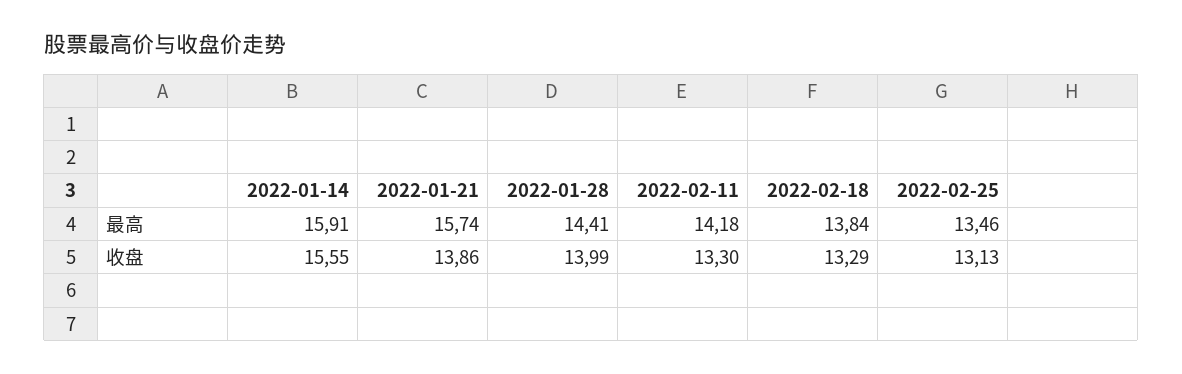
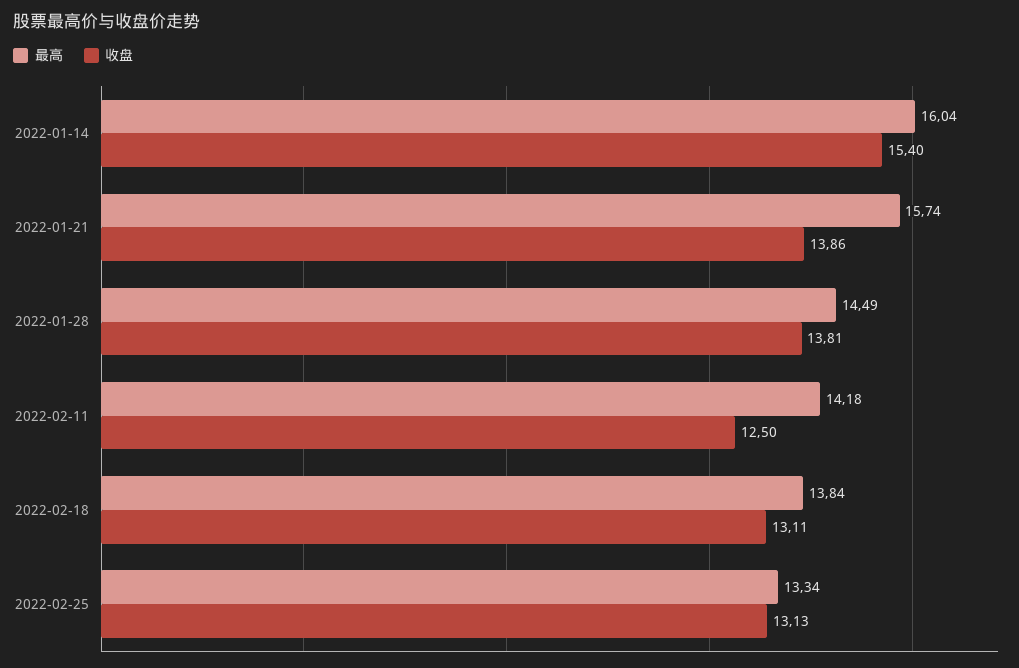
最高, 2022-01-14: 15.91 -> 16.04
最高, 2022-01-28: 14.41 -> 14.49
最高, 2022-02-25: 13.46 -> 13.34
收盘, 2022-01-14: 15.55 -> 15.4
收盘, 2022-01-28: 13.99 -> 13.81
收盘, 2022-02-11: 13.3 -> 12.5
收盘, 2022-02-18: 13.29 -> 13.11

